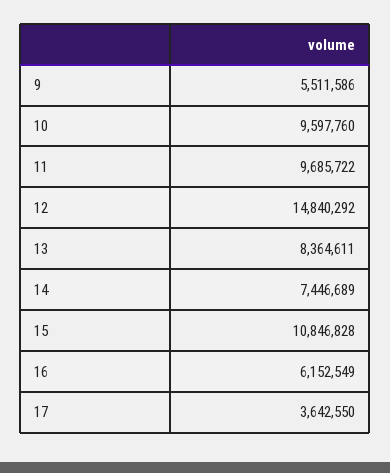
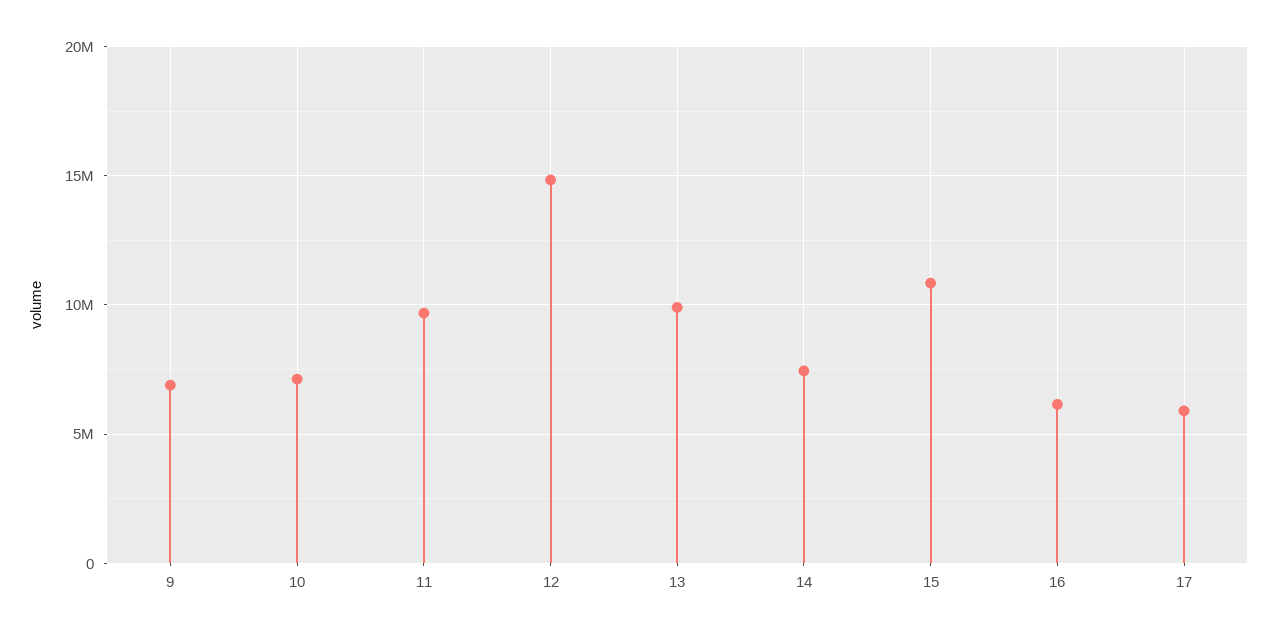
9: 5511586 -> 7000000
10: 9597760 -> 7000000
13: 8364611 -> 10000000
17: 3642550 -> 6000000

